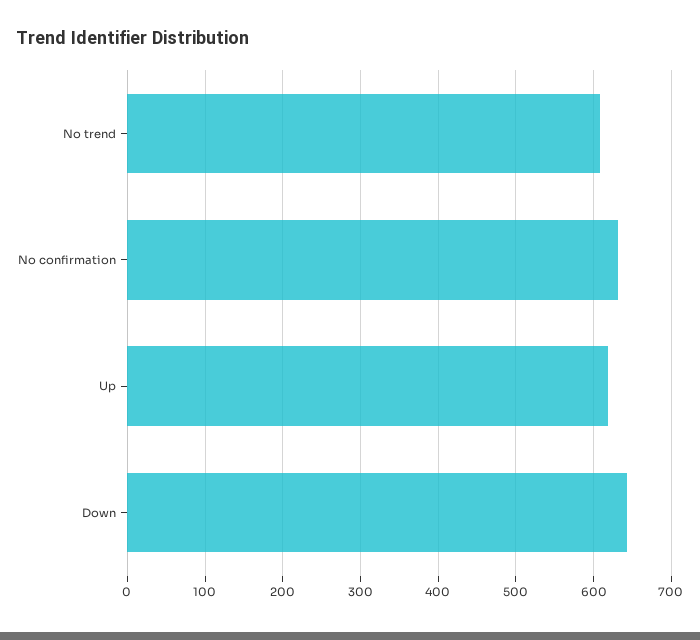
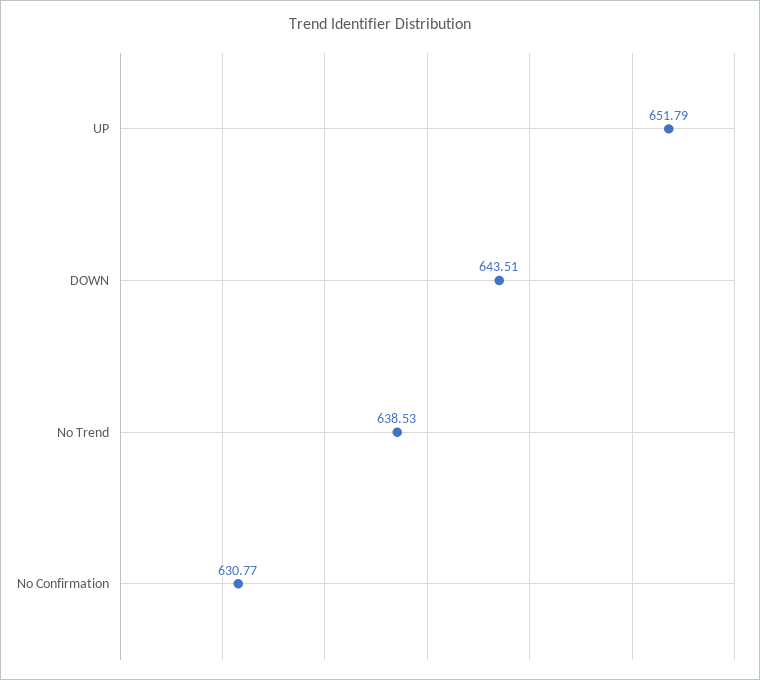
No trend: 610 -> 638.53
Up: 620 -> 651.79

